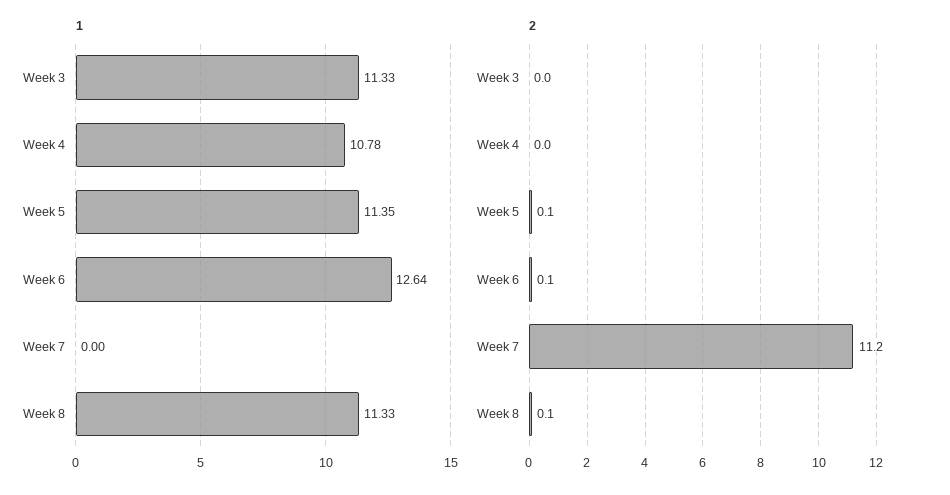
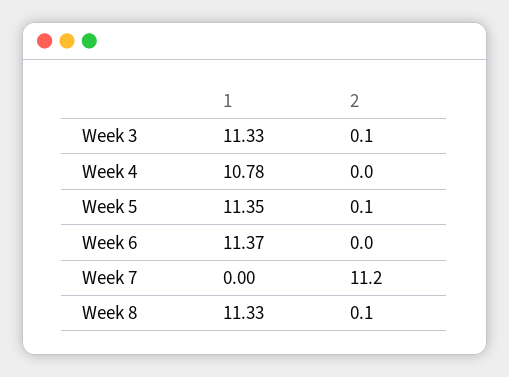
1, Week 6: 12.64 -> 11.37
2, Week 3: 0 -> 0.1
2, Week 6: 0.1 -> 0

